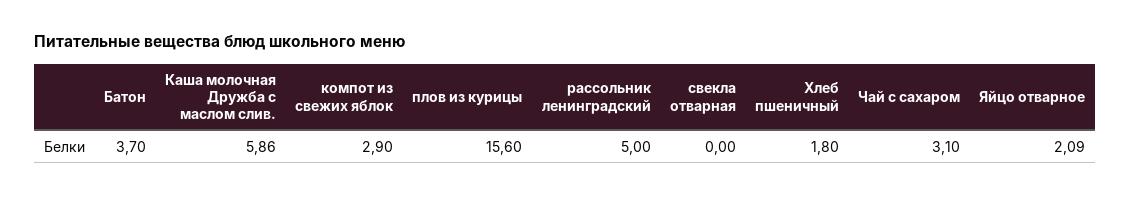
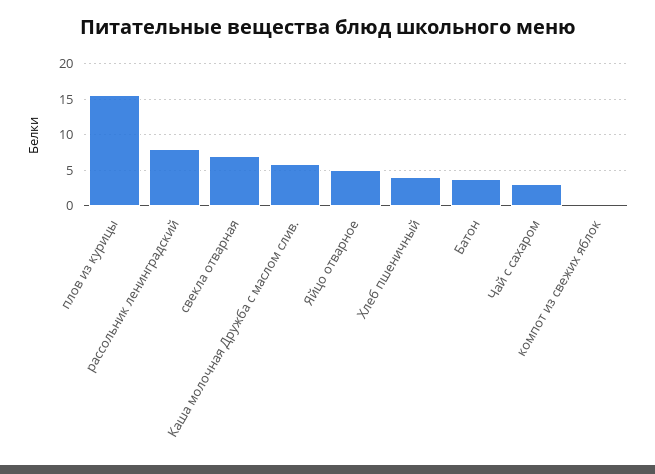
компот из свежих яблок: 2.9 -> 0
рассольник ленинградский: 5 -> 8
свекла отварная: 0 -> 7
Хлеб пшеничный: 1.8 -> 4
Яйцо отварное: 2.09 -> 5

